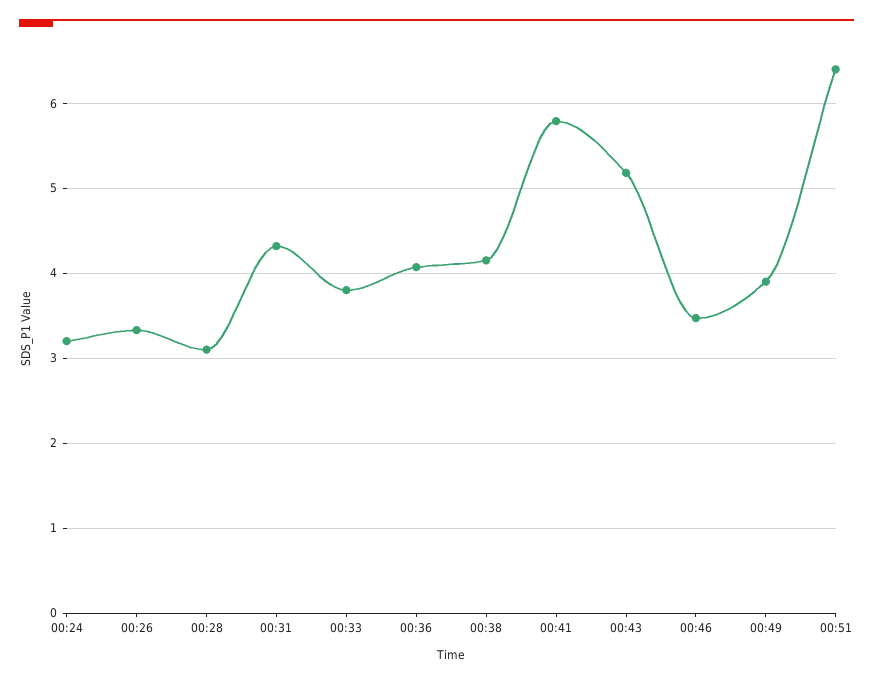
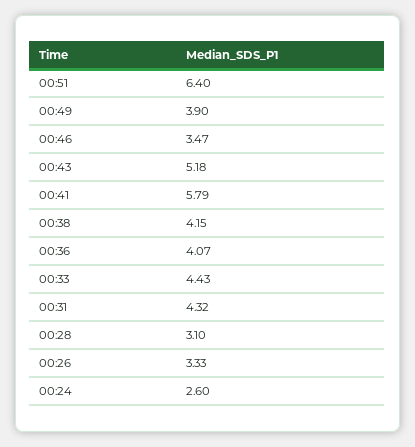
00:24: 3.2 -> 2.6
00:33: 3.8 -> 4.43

